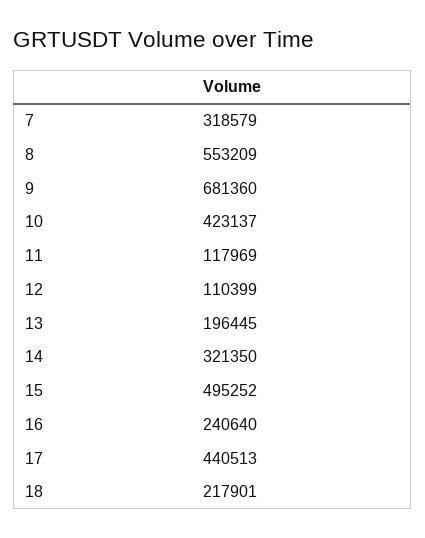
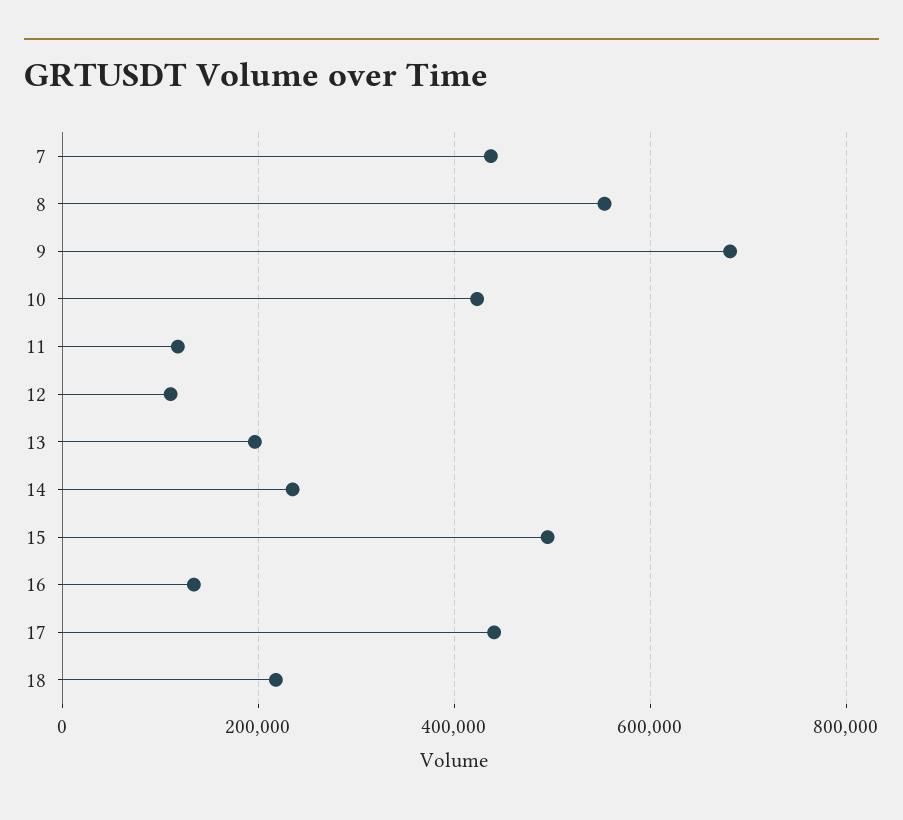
7: 318579 -> 440000
14: 321350 -> 240000
16: 240640 -> 140000

